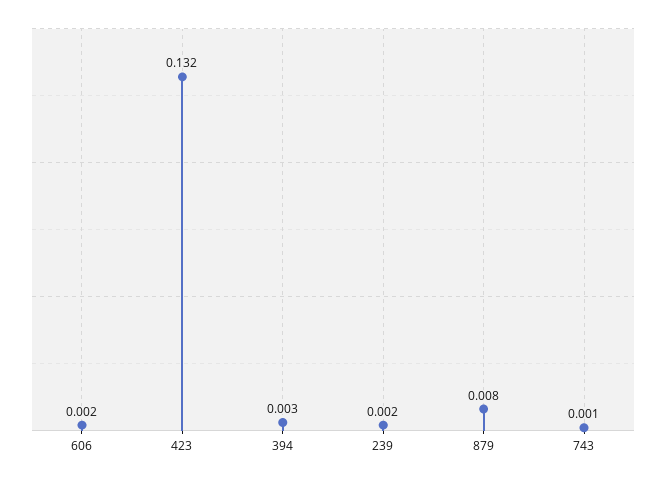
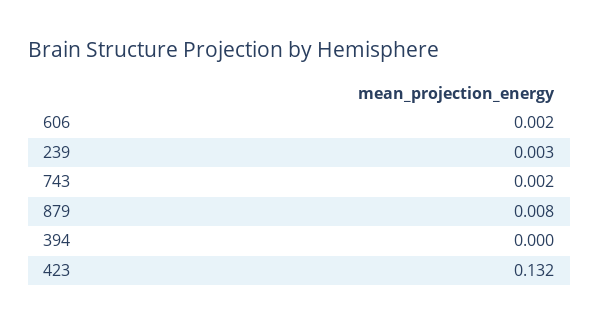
394: 0.003 -> 0
239: 0.002 -> 0.003
743: 0.001 -> 0.002

